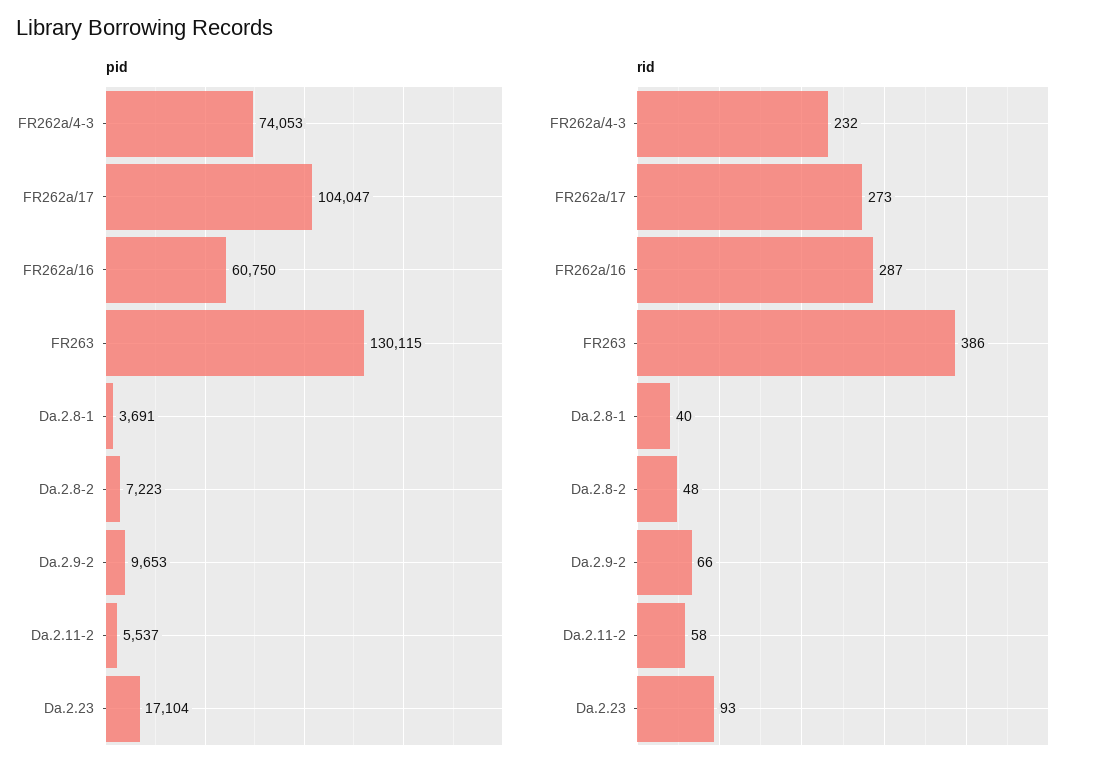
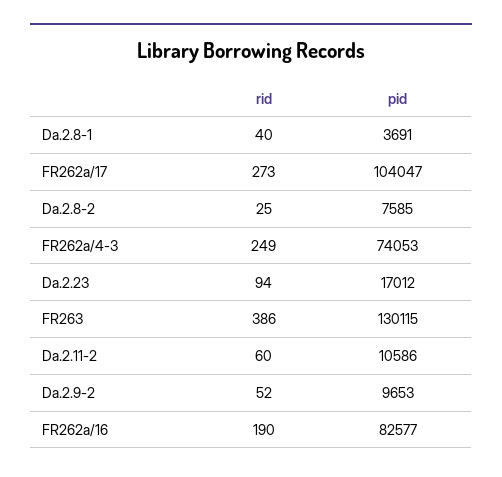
pid, FR262a/16: 60750 -> 82577
pid, Da.2.8-2: 7223 -> 7585
pid, Da.2.11-2: 5537 -> 10586
pid, Da.2.23: 17104 -> 17012
rid, FR262a/4-3: 232 -> 249
rid, FR262a/16: 287 -> 190
rid, Da.2.8-2: 48 -> 25
rid, Da.2.9-2: 66 -> 52
rid, Da.2.11-2: 58 -> 60
rid, Da.2.23: 93 -> 94

